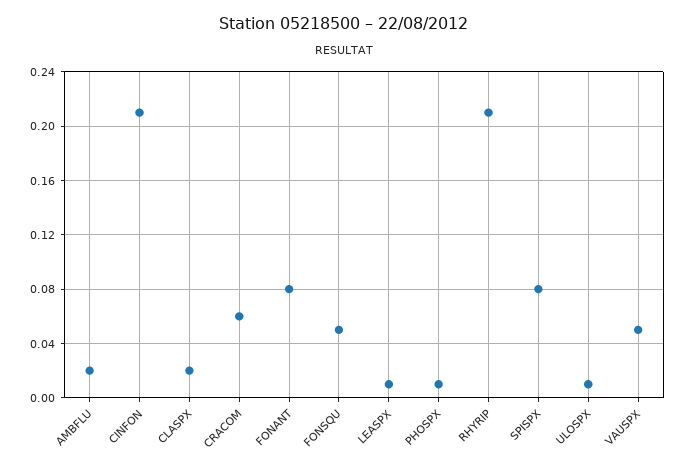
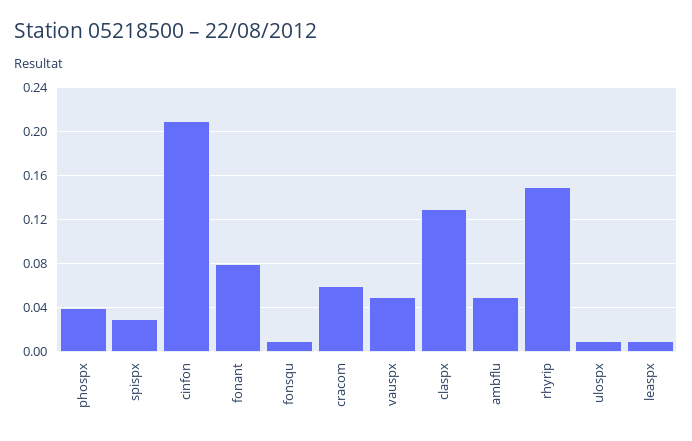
AMBFLU: 0.02 -> 0.05
CLASPX: 0.02 -> 0.13
FONSQU: 0.05 -> 0.01
PHOSPX: 0.01 -> 0.04
RHYRIP: 0.21 -> 0.15
SPISPX: 0.08 -> 0.03

